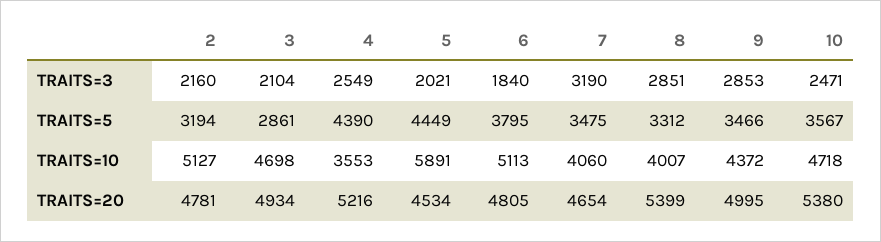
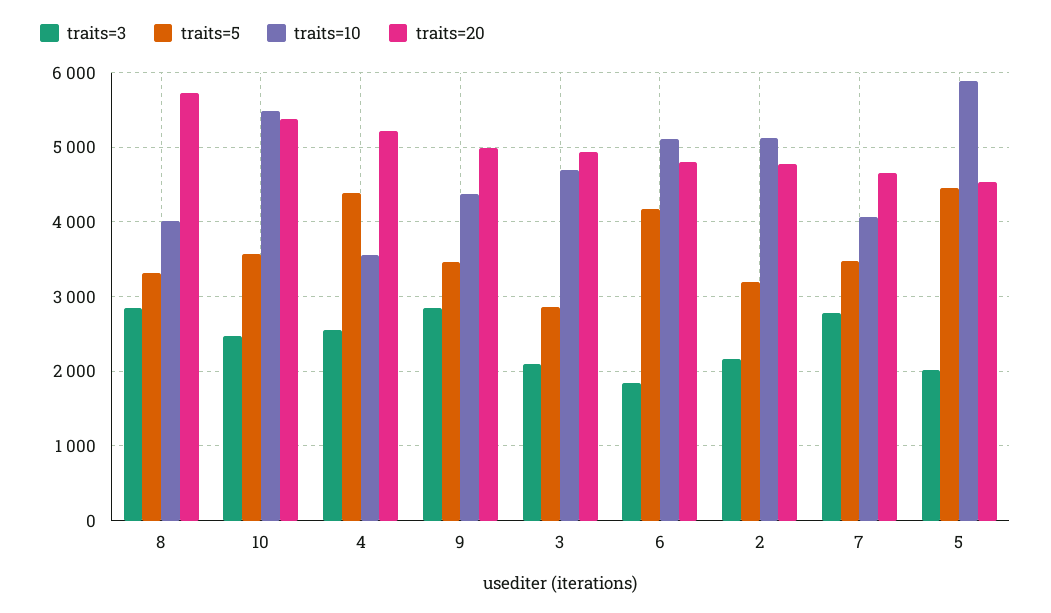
TRAITS=3, 7: 3190 -> 2800
TRAITS=5, 6: 3795 -> 4200
TRAITS=10, 10: 4718 -> 5500
TRAITS=20, 8: 5399 -> 5700

